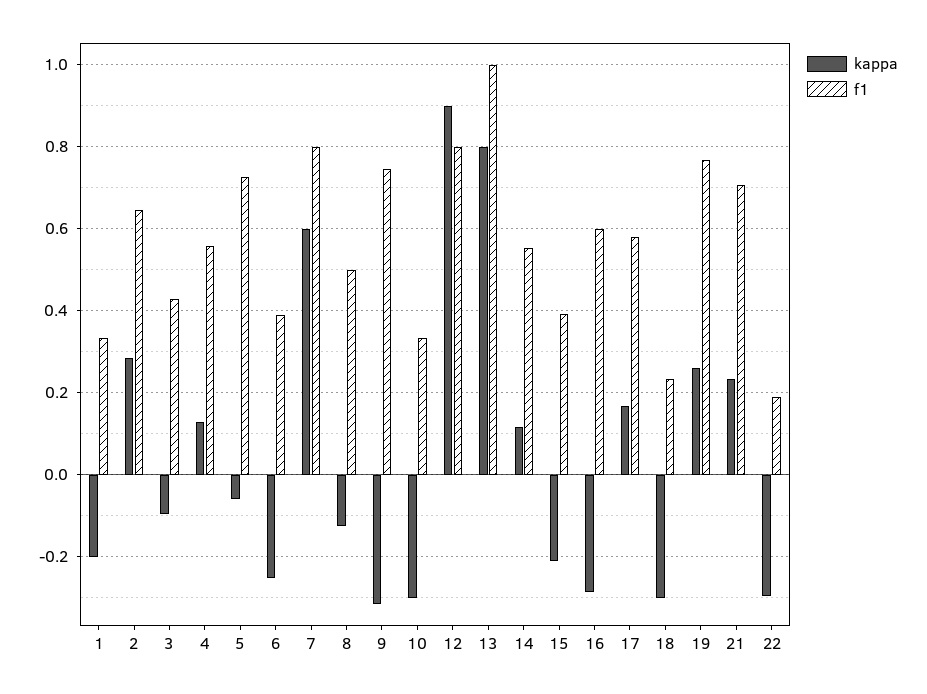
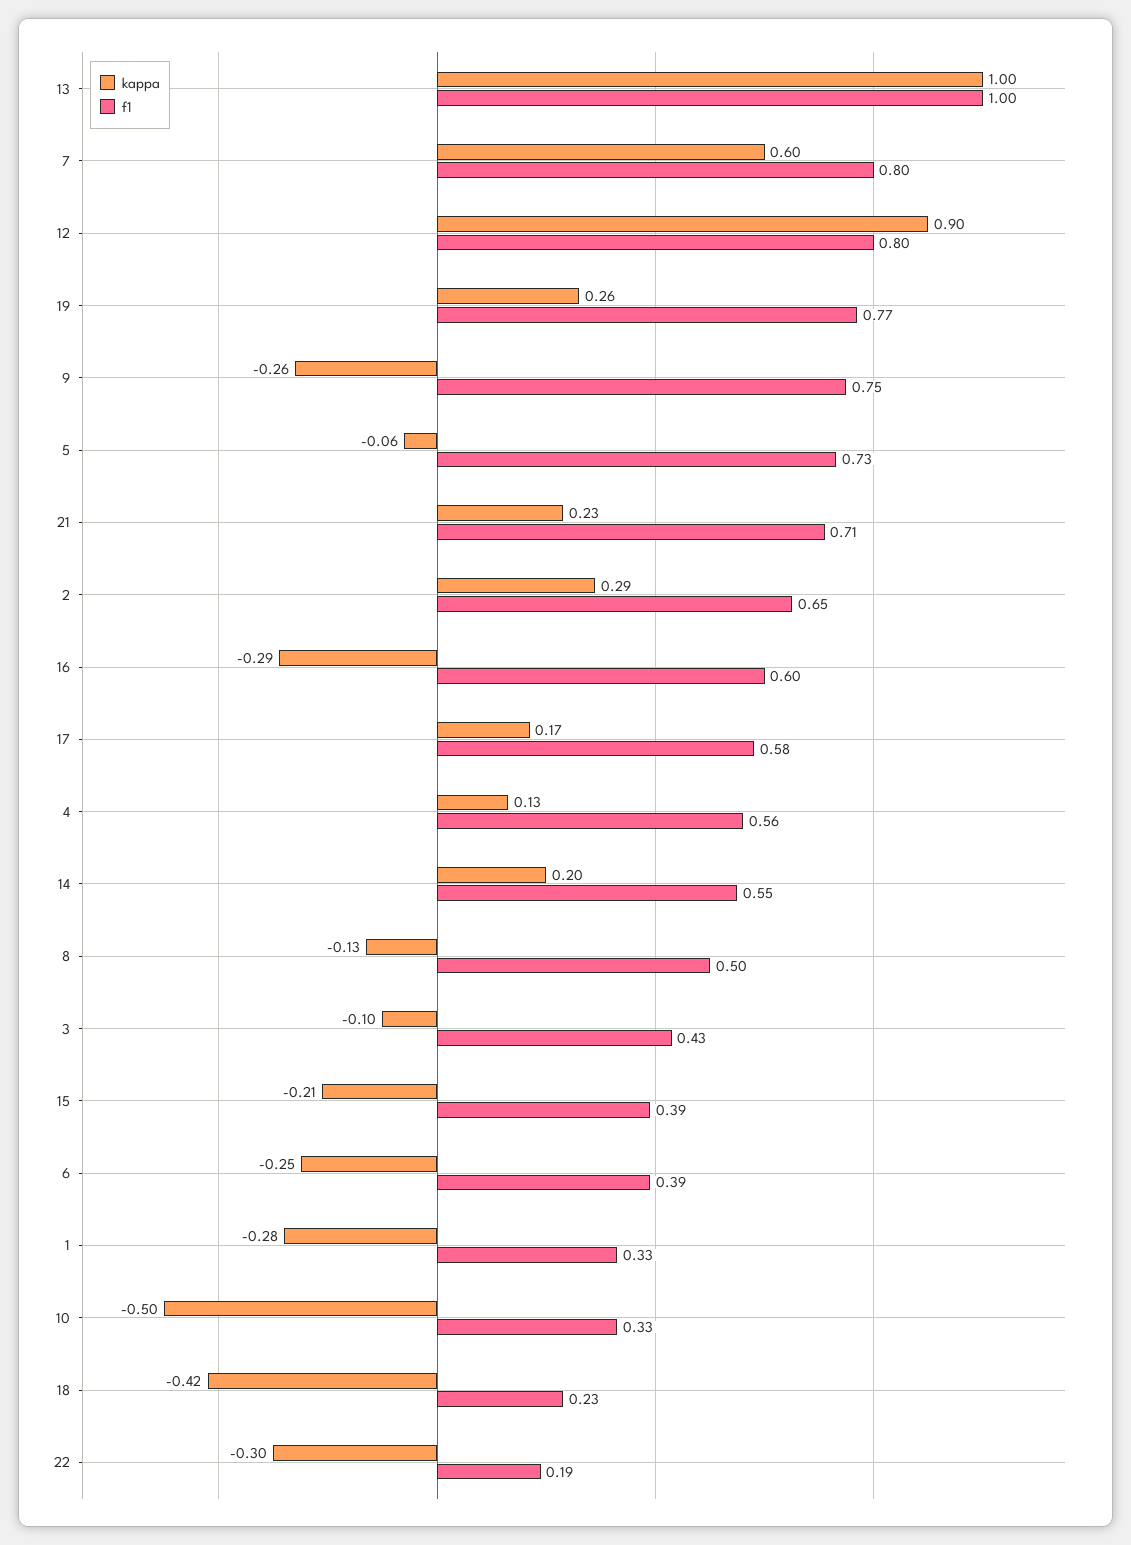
kappa, 1: -0.2 -> -0.28
kappa, 9: -0.32 -> -0.26
kappa, 10: -0.3 -> -0.5
kappa, 13: 0.8 -> 1
kappa, 14: 0.12 -> 0.2
kappa, 18: -0.3 -> -0.42

